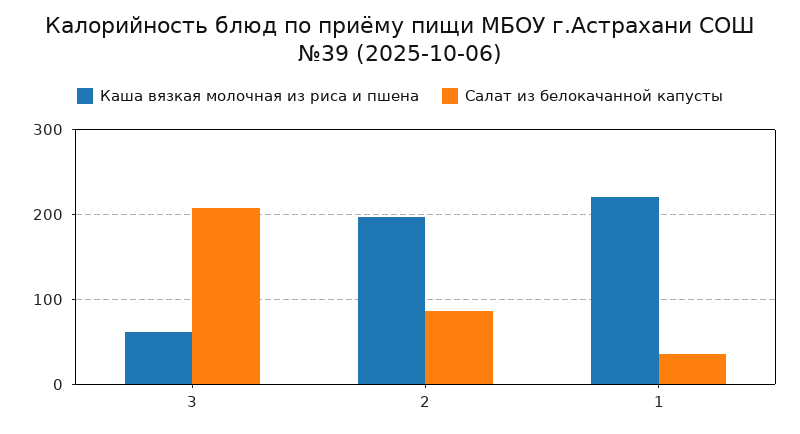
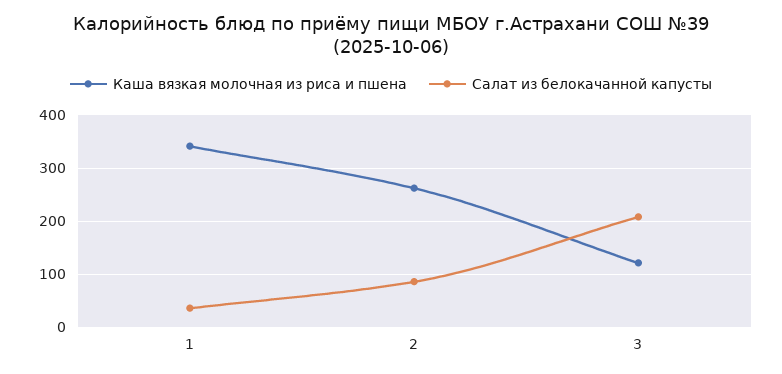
Каша вязкая молочная из риса и пшена, 3: 60 -> 120
Каша вязкая молочная из риса и пшена, 2: 200 -> 260
Каша вязкая молочная из риса и пшена, 1: 220 -> 340

